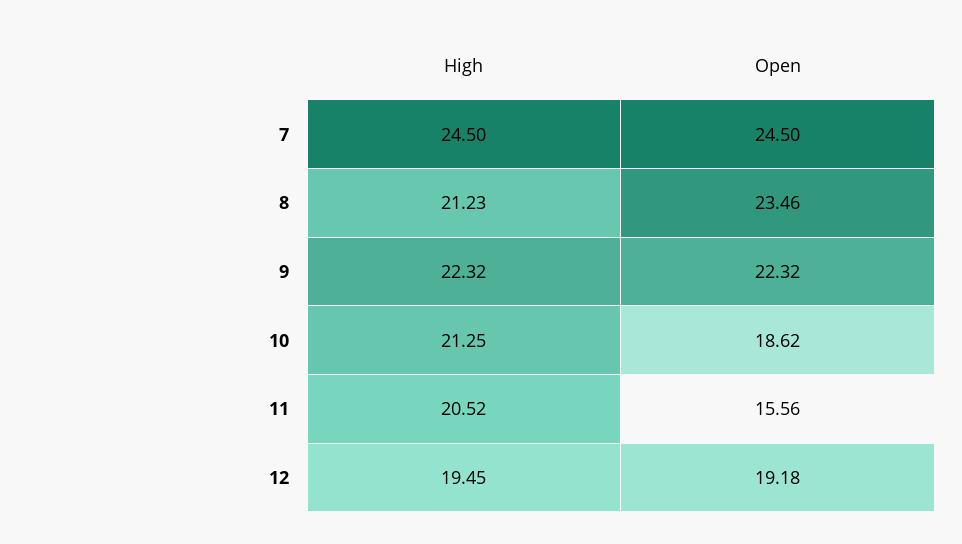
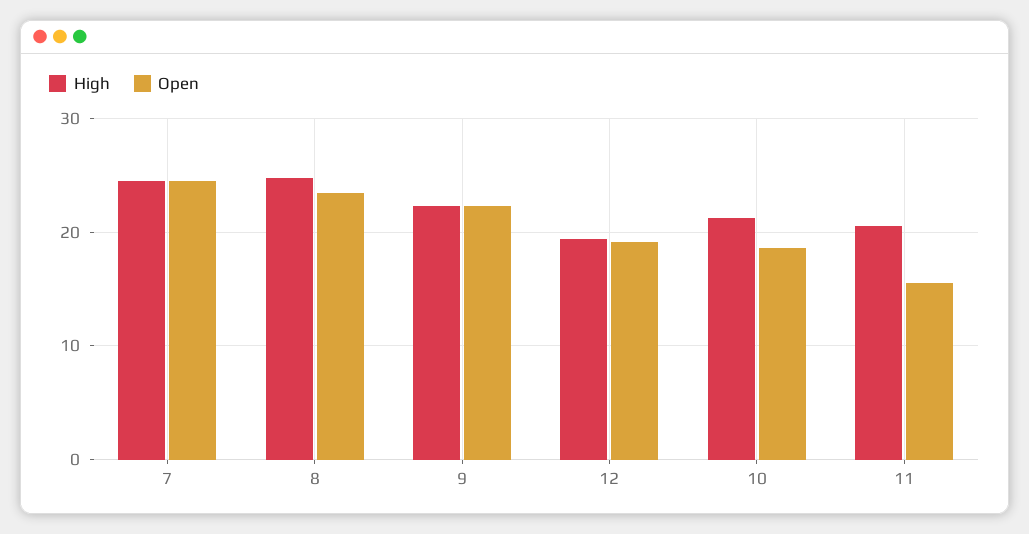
High, 8: 21.23 -> 25

